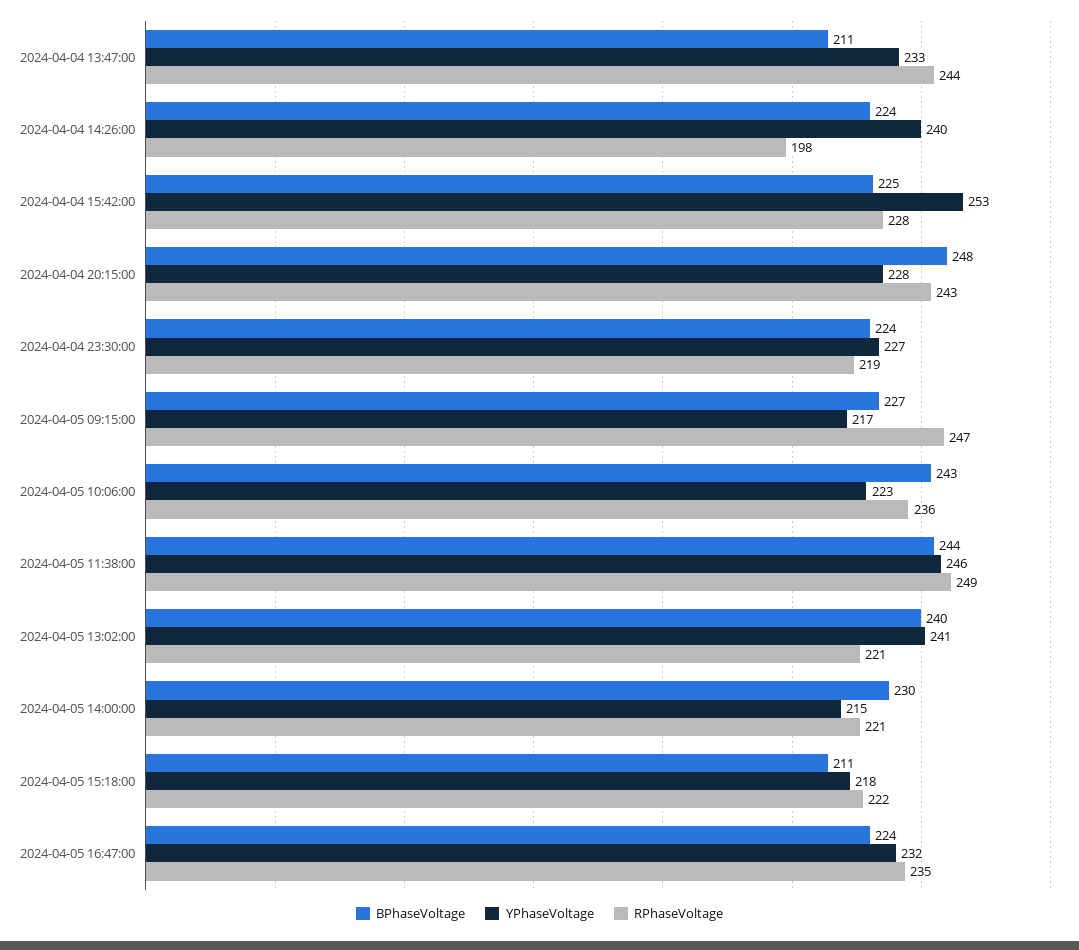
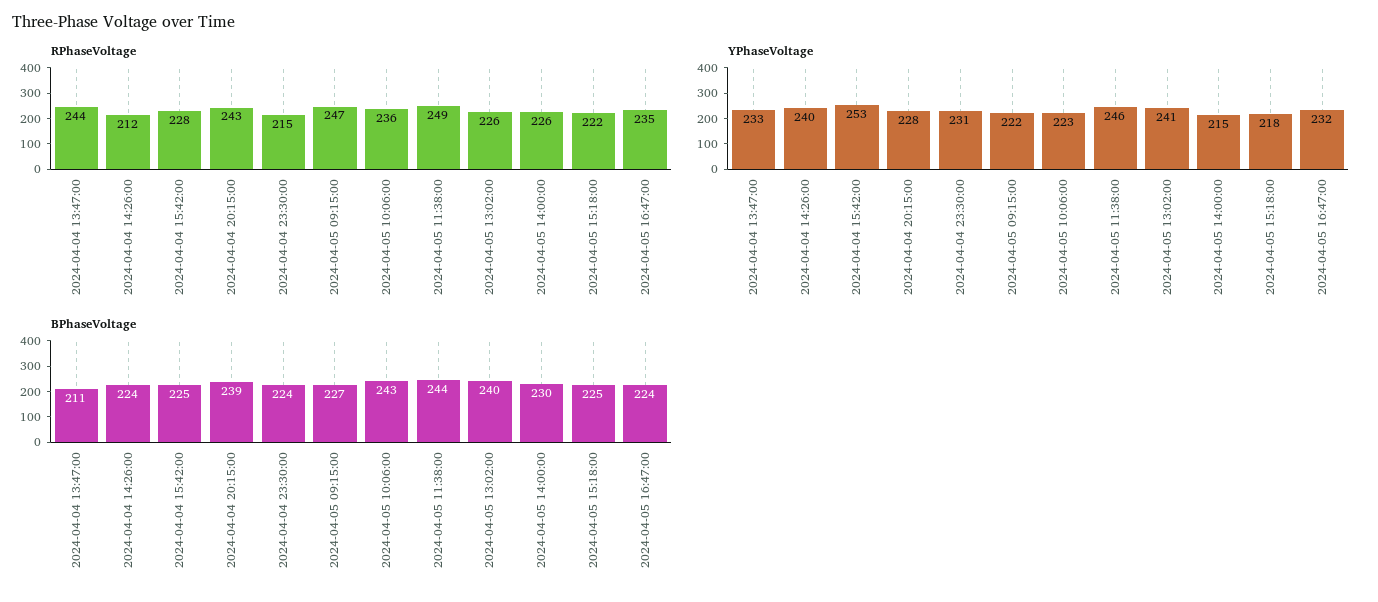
RPhaseVoltage, 2024-04-04 14:26:00: 198 -> 212
BPhaseVoltage, 2024-04-04 20:15:00: 248 -> 239
YPhaseVoltage, 2024-04-04 23:30:00: 227 -> 231
RPhaseVoltage, 2024-04-04 23:30:00: 219 -> 215
YPhaseVoltage, 2024-04-05 09:15:00: 217 -> 222
RPhaseVoltage, 2024-04-05 13:02:00: 221 -> 226
RPhaseVoltage, 2024-04-05 14:00:00: 221 -> 226
BPhaseVoltage, 2024-04-05 15:18:00: 211 -> 225

